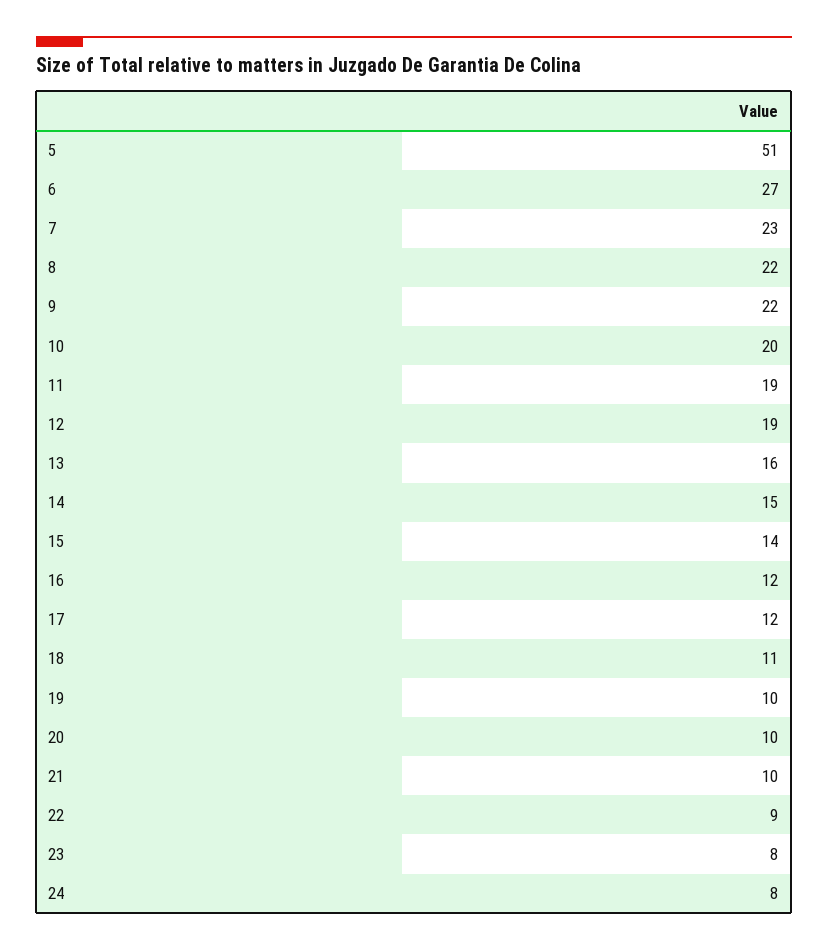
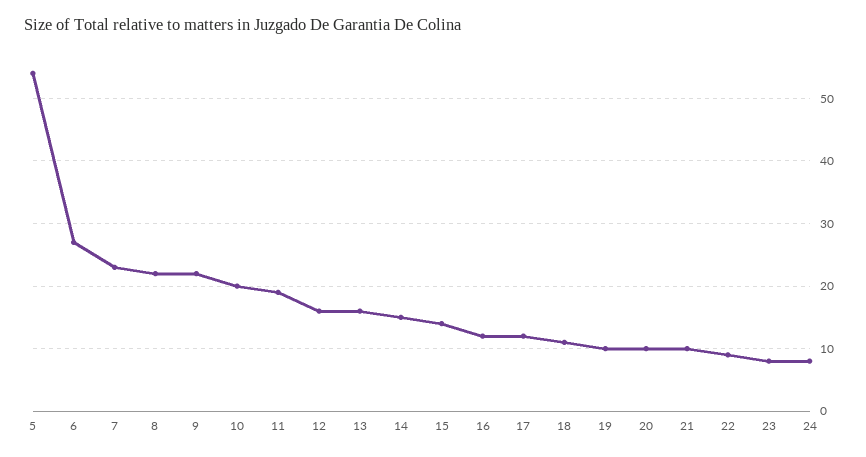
5: 51 -> 54
12: 19 -> 16

